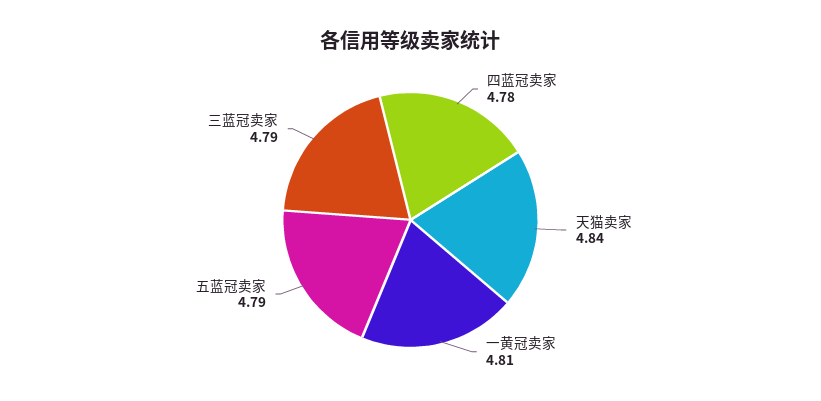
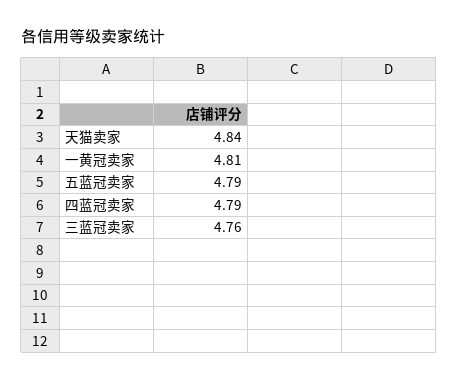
四蓝冠卖家: 4.78 -> 4.79
三蓝冠卖家: 4.79 -> 4.76

